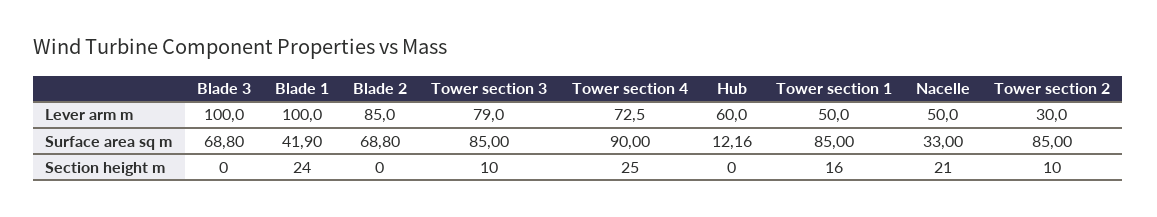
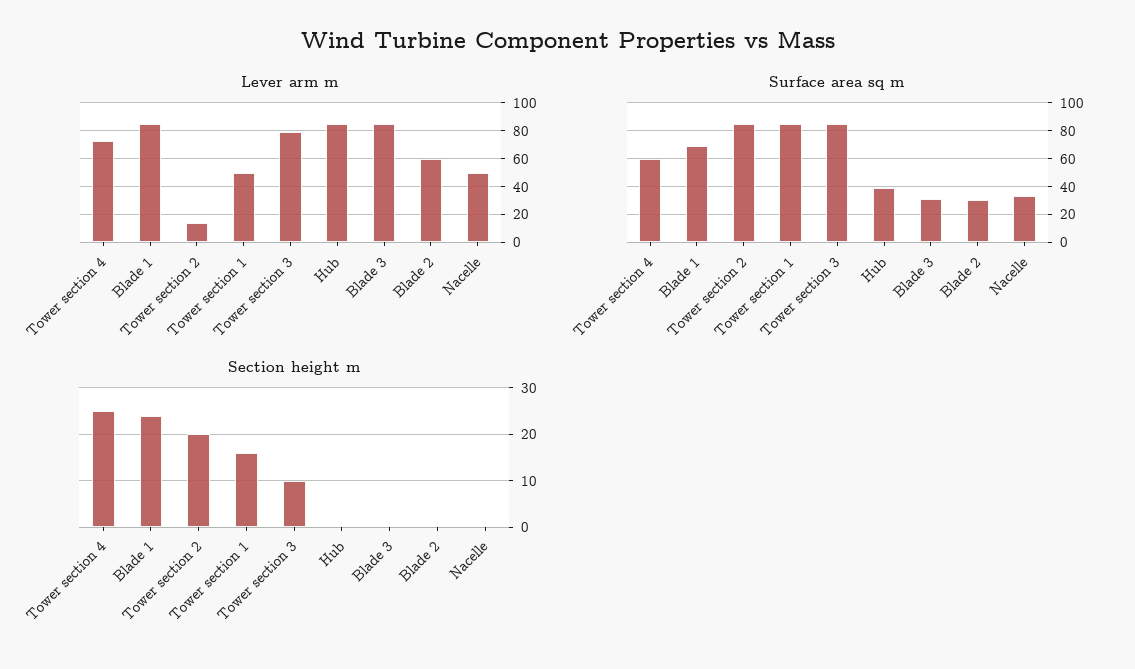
Lever arm m, Blade 3: 100 -> 85
Lever arm m, Blade 1: 100 -> 85
Lever arm m, Blade 2: 85 -> 60
Lever arm m, Hub: 60 -> 85
Lever arm m, Tower section 2: 30 -> 15
Surface area sq m, Blade 3: 68.8 -> 30
Surface area sq m, Blade 1: 41.9 -> 70
Surface area sq m, Blade 2: 68.8 -> 30
Surface area sq m, Tower section 4: 90 -> 60
Surface area sq m, Hub: 12.16 -> 40
Section height m, Nacelle: 21 -> 0
Section height m, Tower section 2: 10 -> 20

